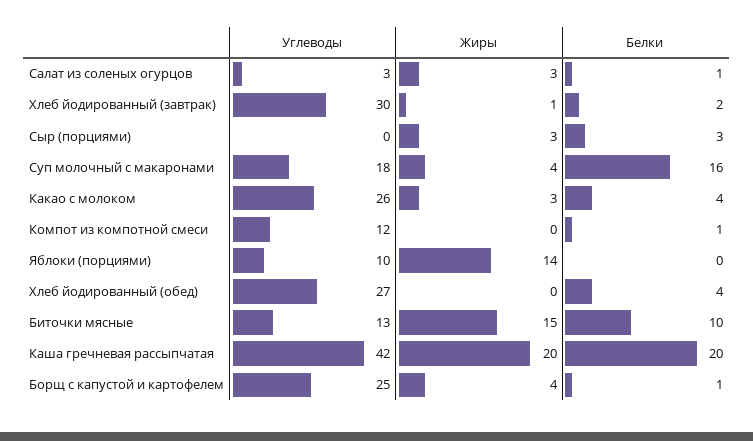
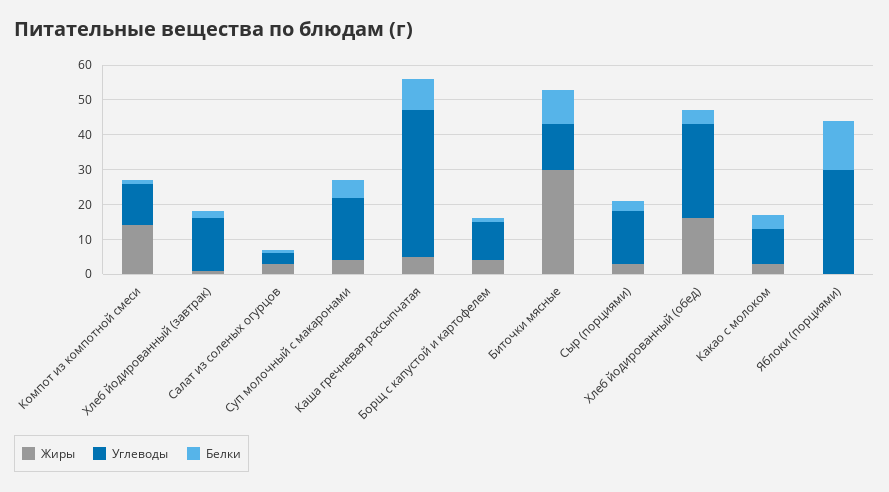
Углеводы, Хлеб йодированный (завтрак): 30 -> 15
Углеводы, Сыр (порциями): 0 -> 15
Белки, Суп молочный с макаронами: 16 -> 5
Углеводы, Какао с молоком: 26 -> 10
Жиры, Компот из компотной смеси: 0 -> 15
Углеводы, Яблоки (порциями): 10 -> 30
Жиры, Яблоки (порциями): 14 -> 0
Белки, Яблоки (порциями): 0 -> 15
Жиры, Хлеб йодированный (обед): 0 -> 15
Жиры, Биточки мясные: 15 -> 30
Жиры, Каша гречневая рассыпчатая: 20 -> 5
Белки, Каша гречневая рассыпчатая: 20 -> 10
Углеводы, Борщ с капустой и картофелем: 25 -> 10

